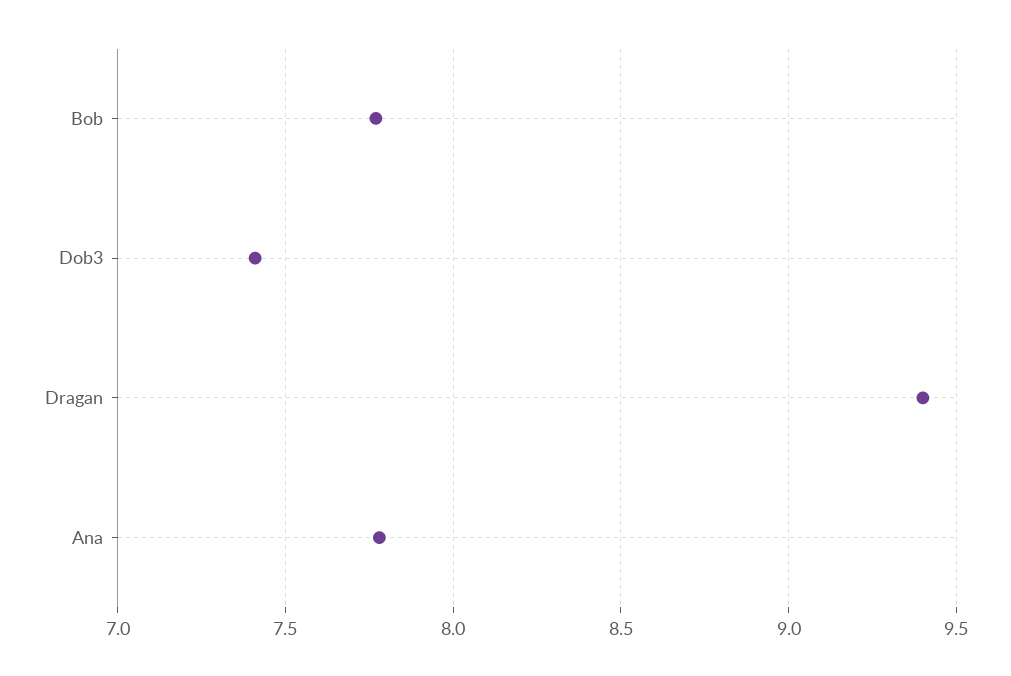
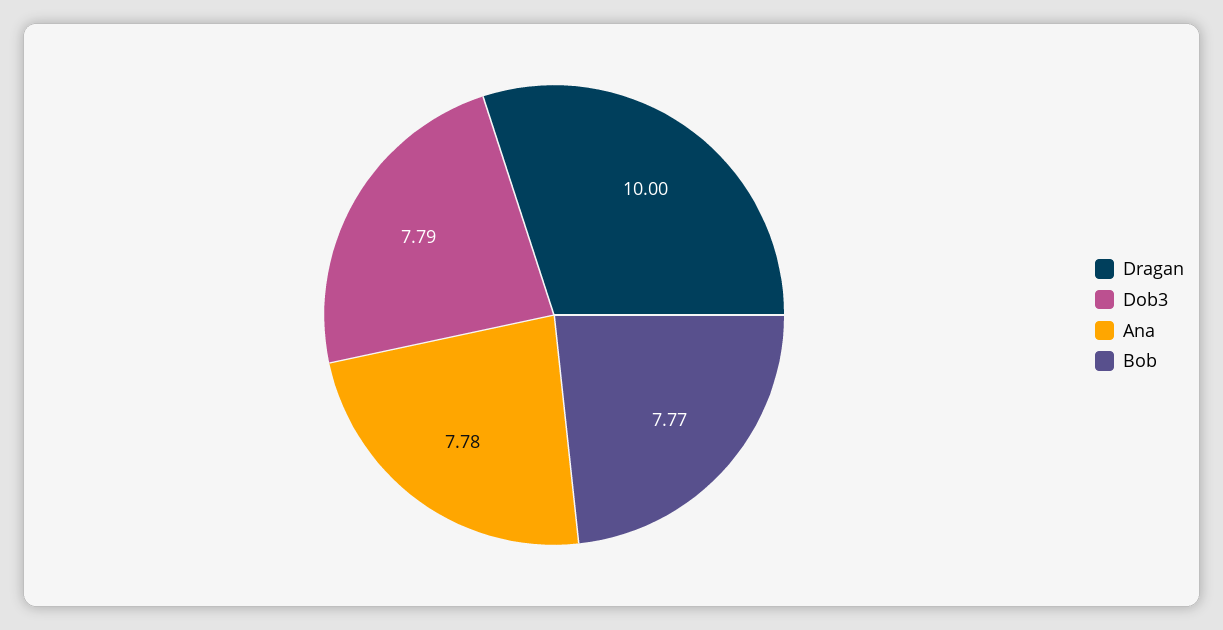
Dob3: 7.4 -> 7.79
Dragan: 9.4 -> 10

